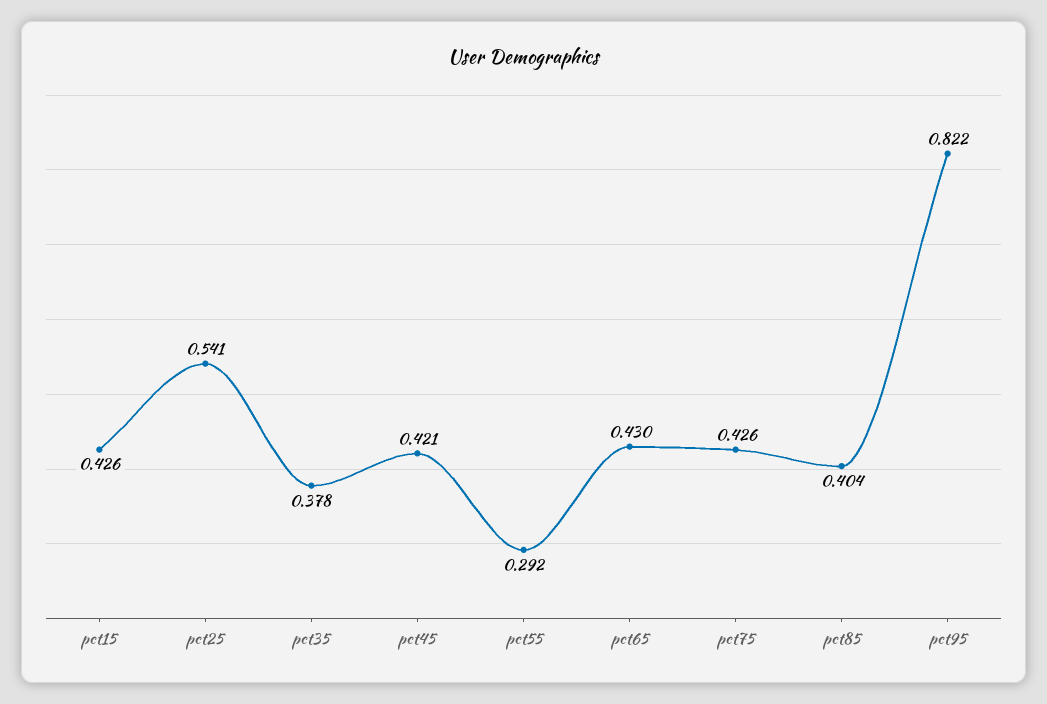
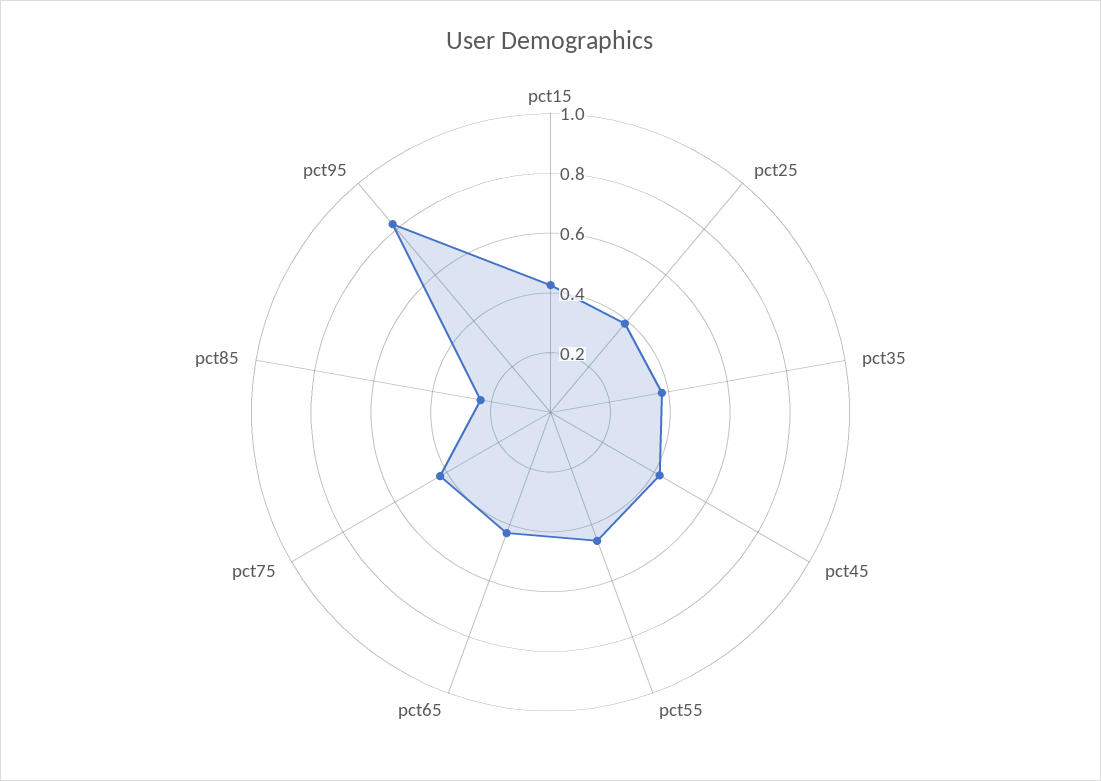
pct25: 0.541 -> 0.4
pct55: 0.292 -> 0.45
pct85: 0.404 -> 0.25

